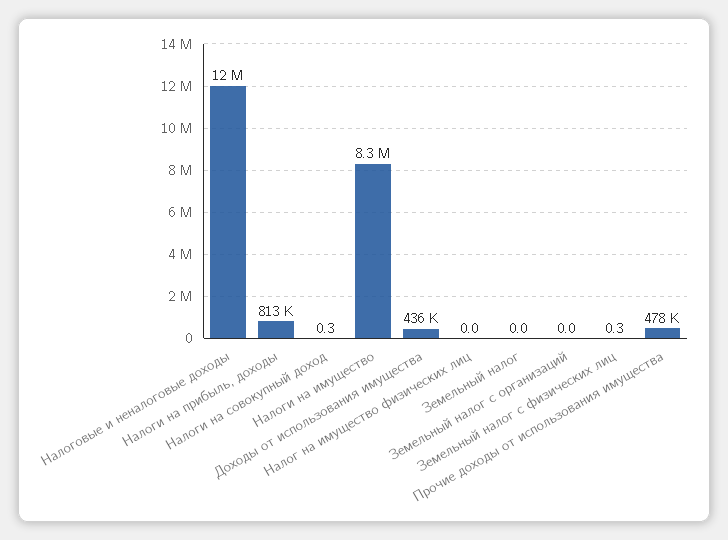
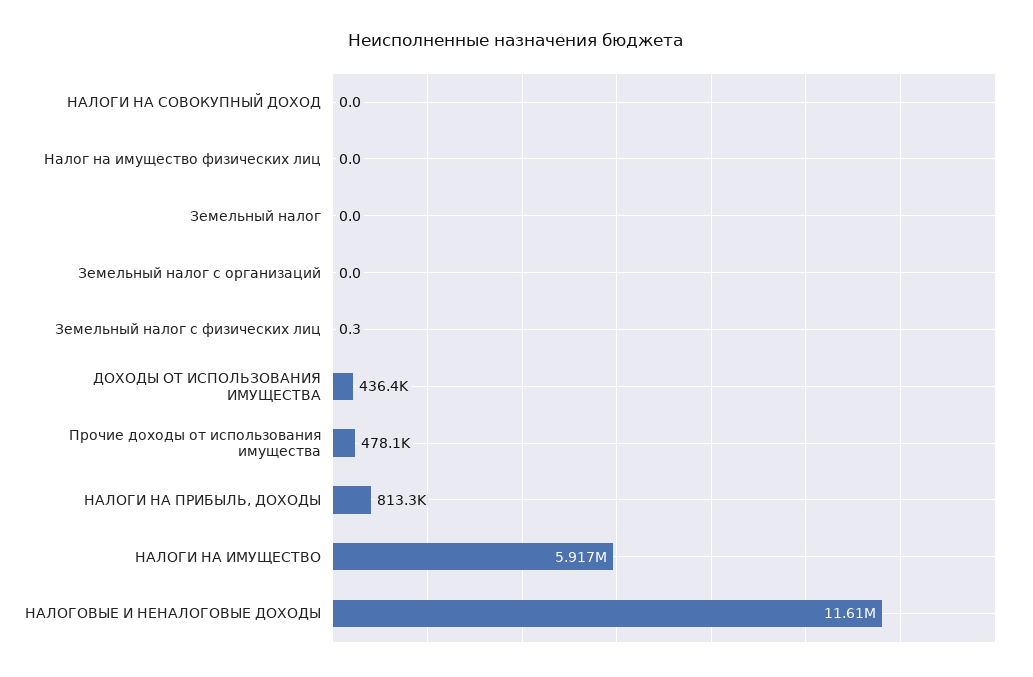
Налоги на совокупный доход: 0.3 -> 0
Налоги на имущество: 8300000 -> 5917000

